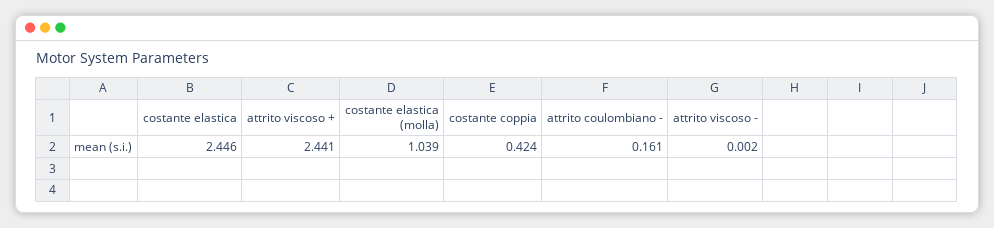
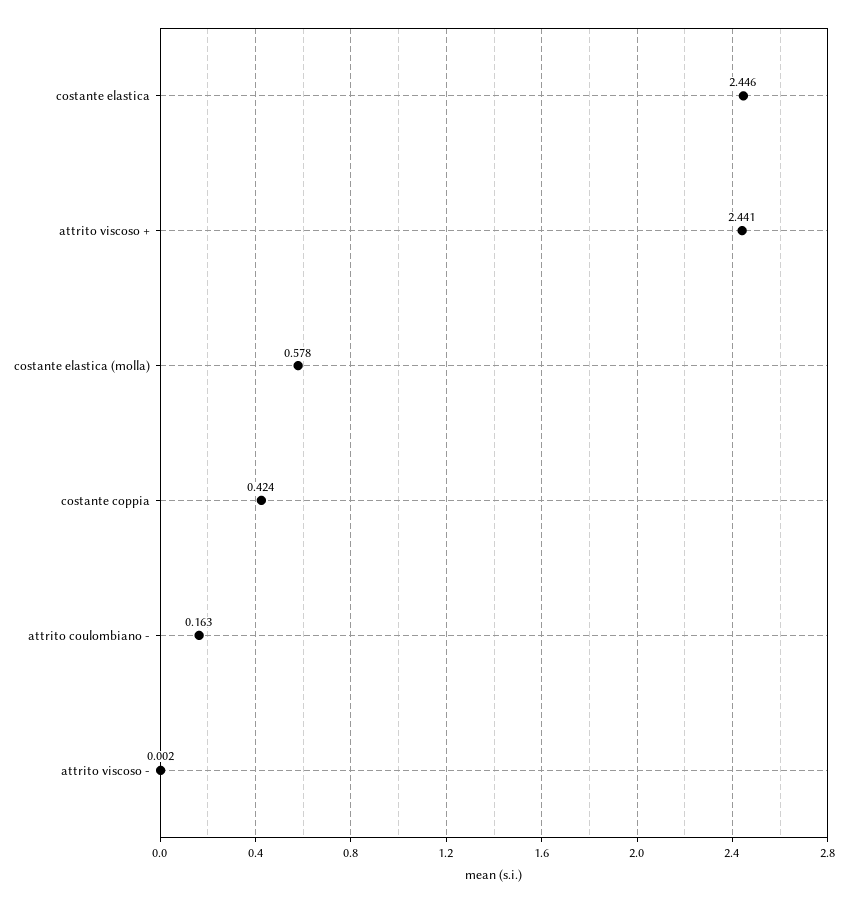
costante elastica (molla): 1.039 -> 0.578
attrito coulombiano -: 0.161 -> 0.163

